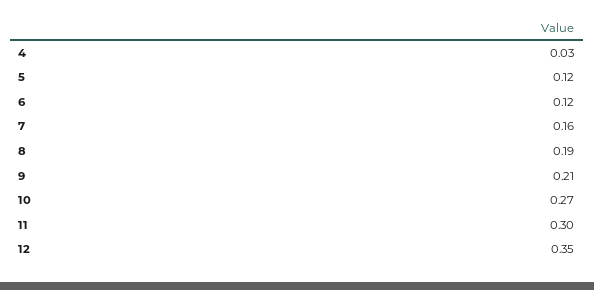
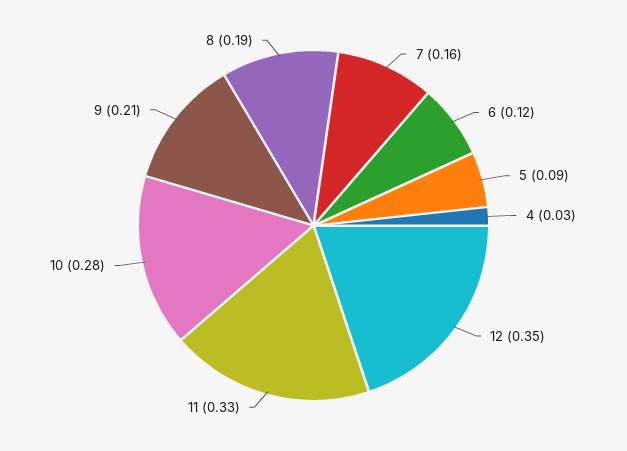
5: 0.12 -> 0.09
10: 0.27 -> 0.28
11: 0.3 -> 0.33

